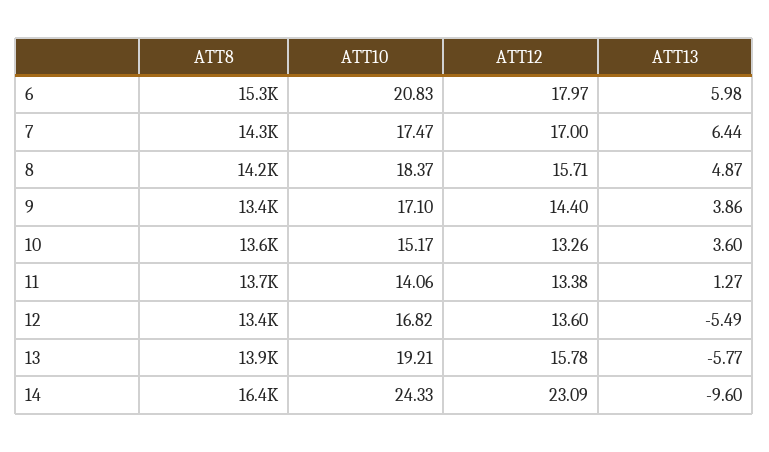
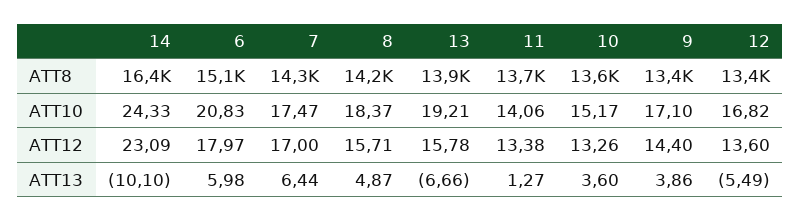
ATT8, 6: 15300 -> 15100
ATT13, 13: -5.77 -> -6.66
ATT13, 14: -9.6 -> -10.1

